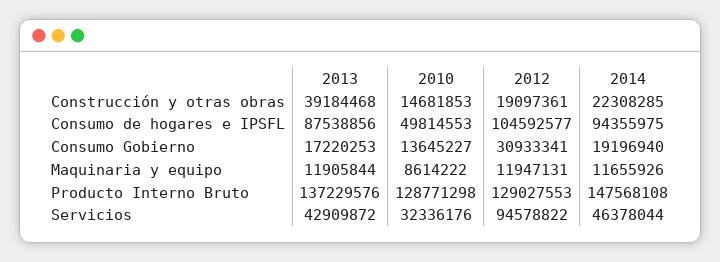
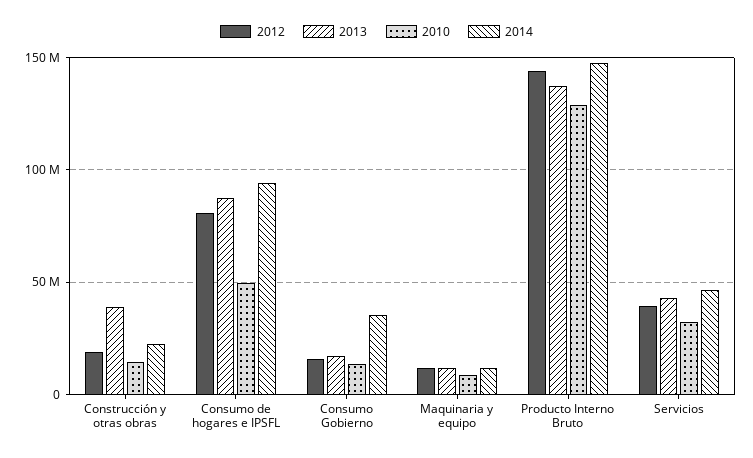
2012, Consumo de hogares e IPSFL: 104592577 -> 80000000
2012, Consumo Gobierno: 30933341 -> 15000000
2014, Consumo Gobierno: 19196940 -> 35000000
2012, Producto Interno Bruto: 129027553 -> 145000000
2012, Servicios: 94578822 -> 40000000

